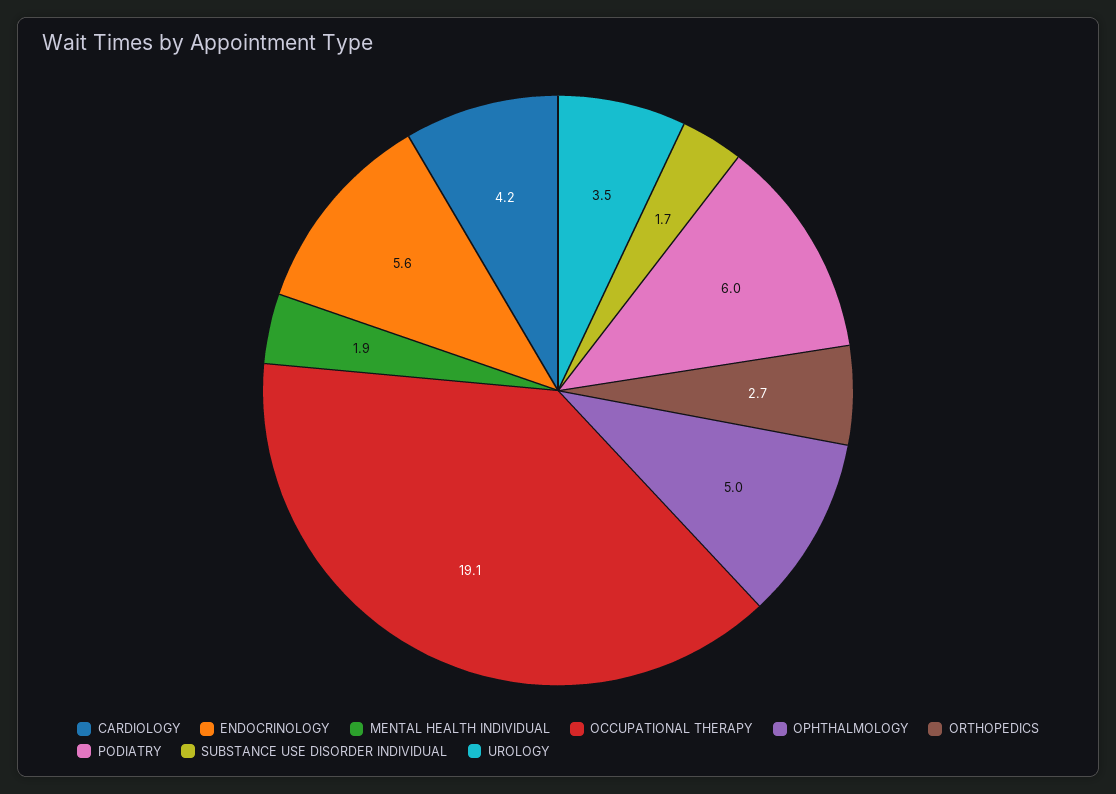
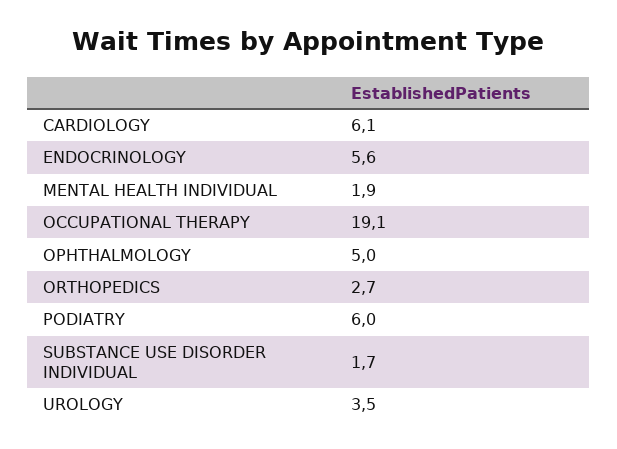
CARDIOLOGY: 4.2 -> 6.1

